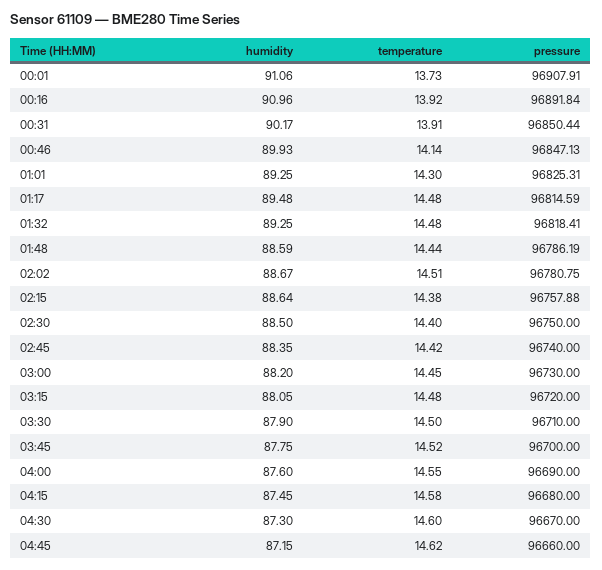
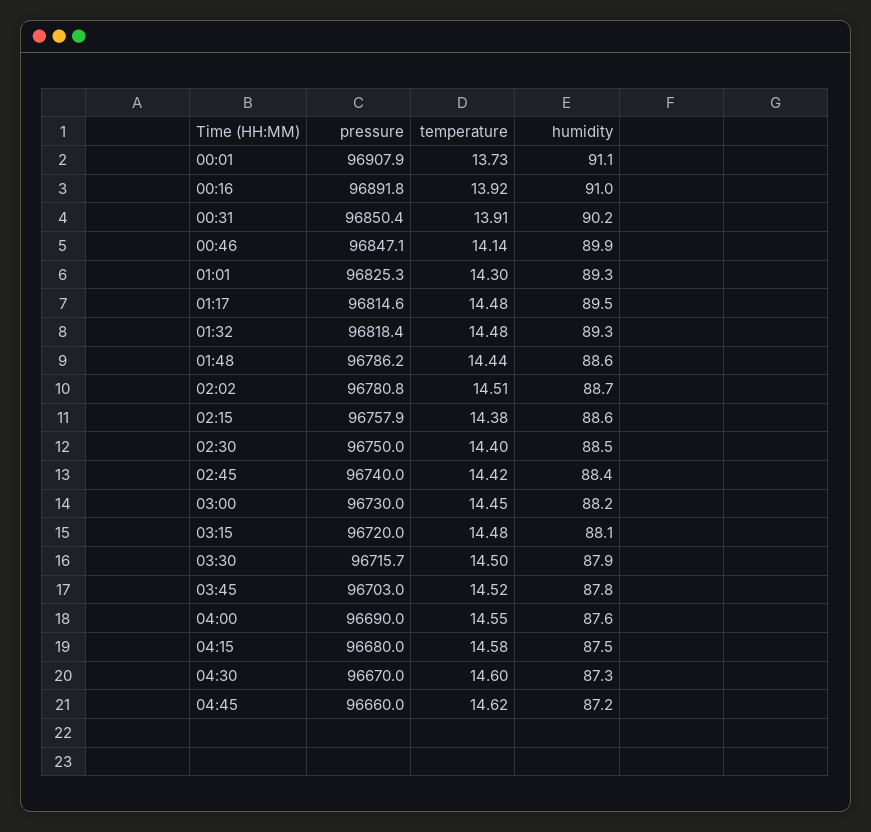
pressure, 03:30: 96710 -> 96715.7
pressure, 03:45: 96700 -> 96703

